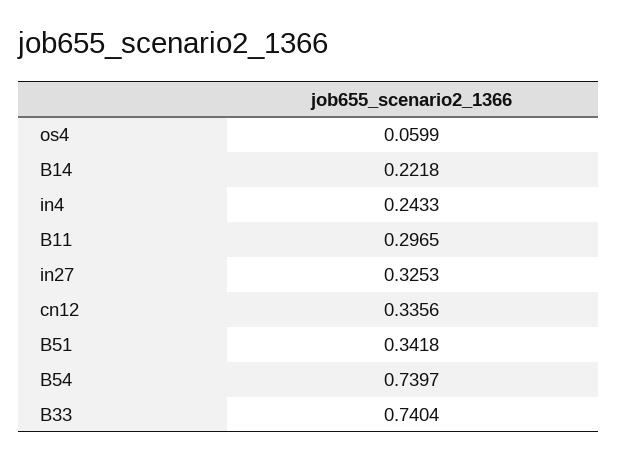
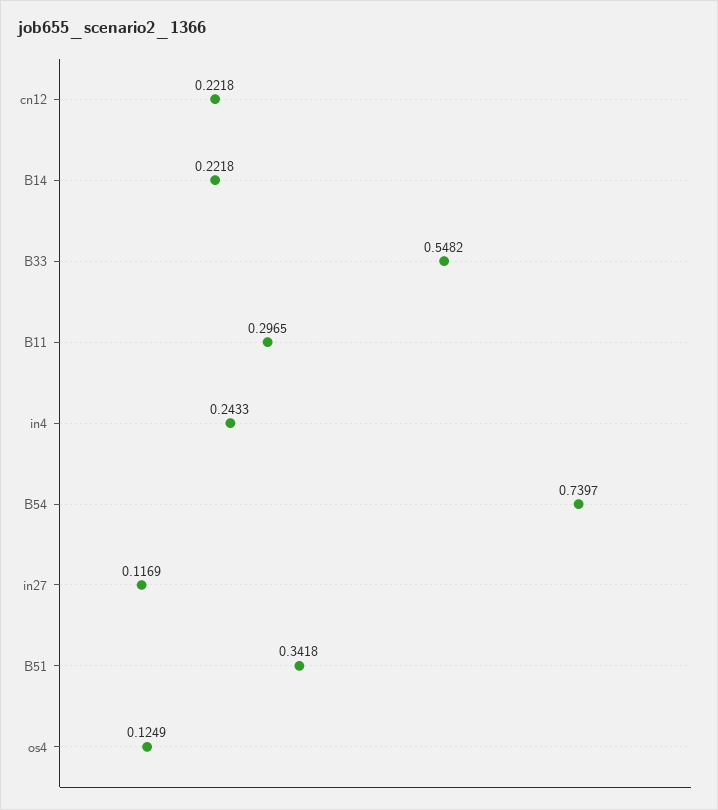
os4: 0.0599 -> 0.1249
in27: 0.3253 -> 0.1169
cn12: 0.3356 -> 0.2218
B33: 0.7404 -> 0.5482

